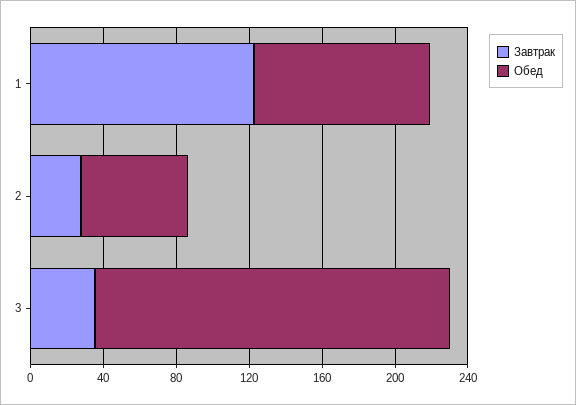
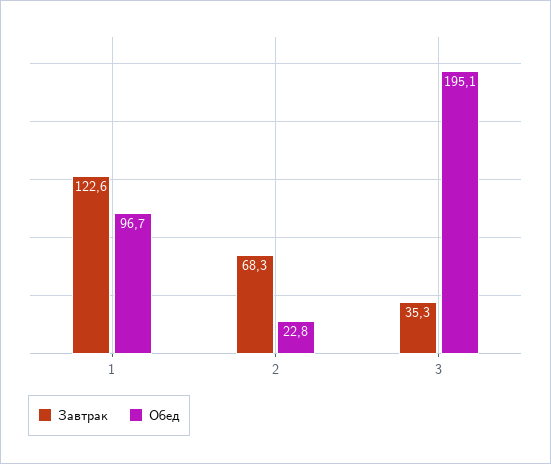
Завтрак, 2: 30 -> 68.3
Обед, 2: 60 -> 22.8

